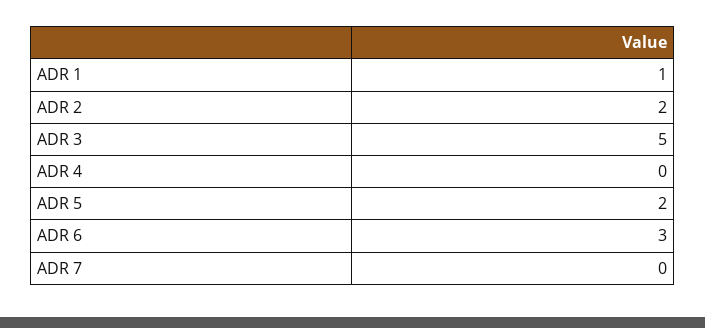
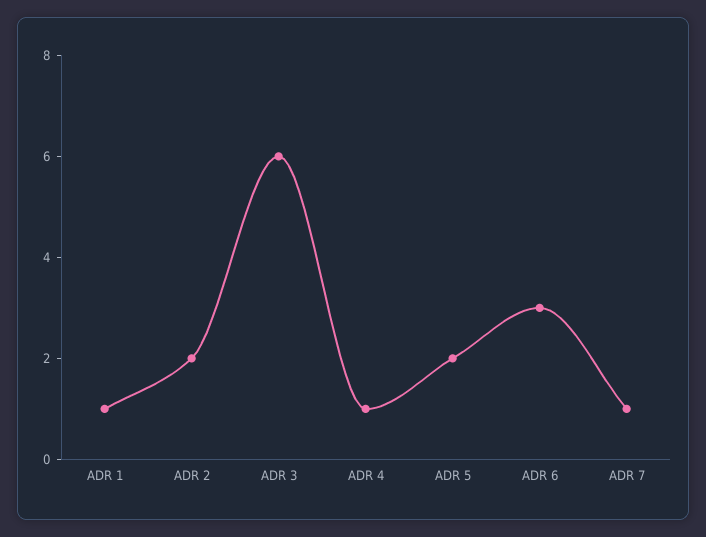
ADR 3: 5 -> 6
ADR 4: 0 -> 1
ADR 7: 0 -> 1

